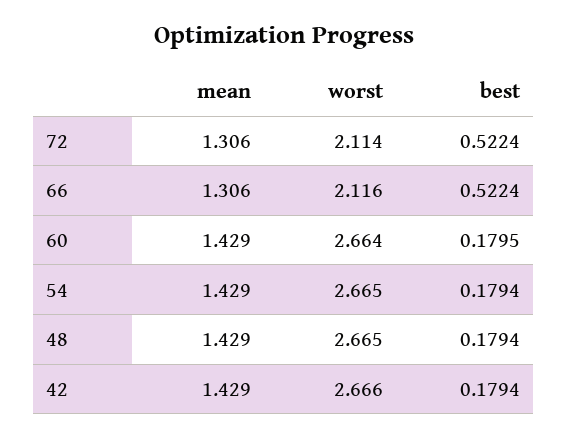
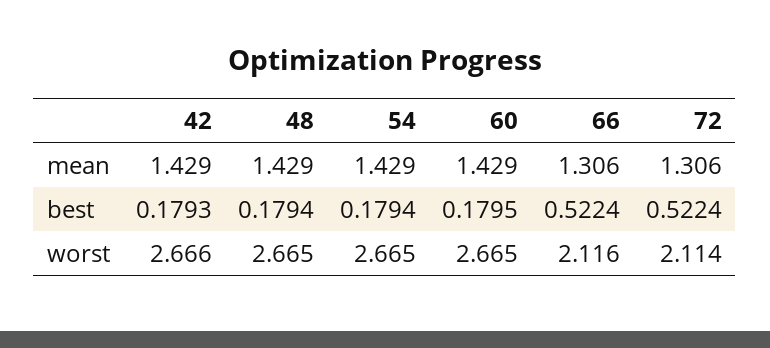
worst, 60: 2.664 -> 2.665
best, 42: 0.1794 -> 0.1793

